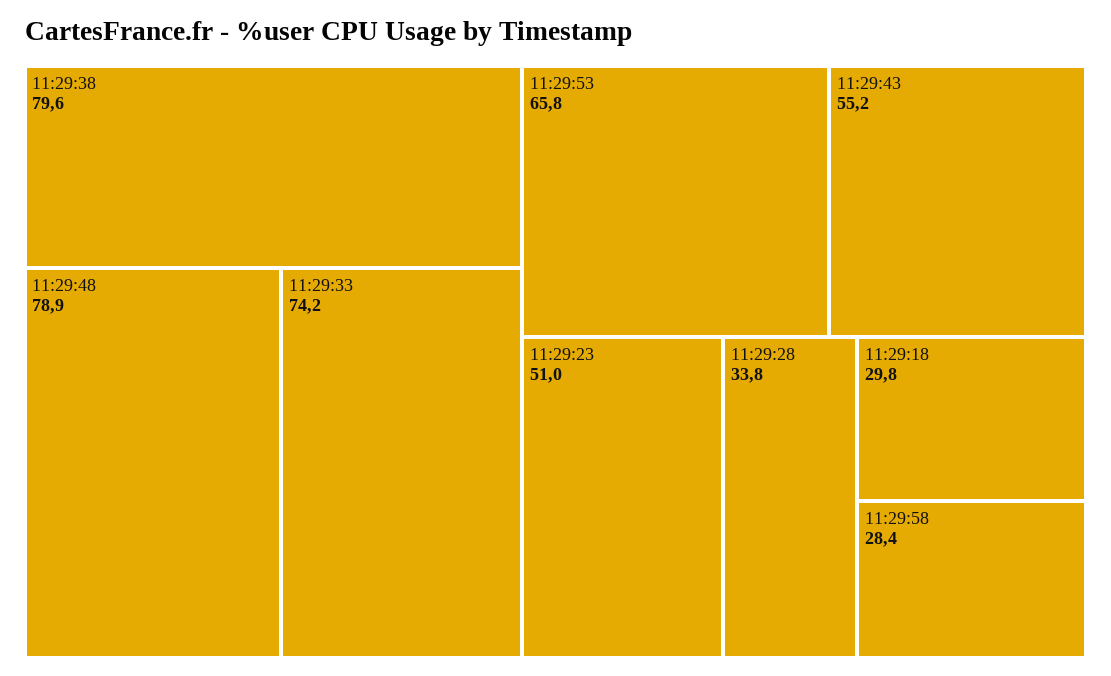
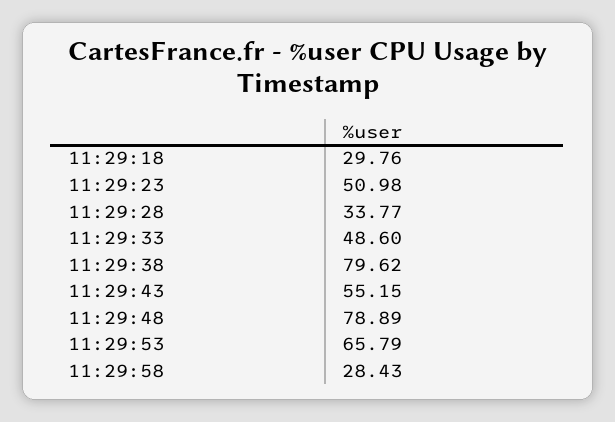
11:29:33: 74.2 -> 48.6

